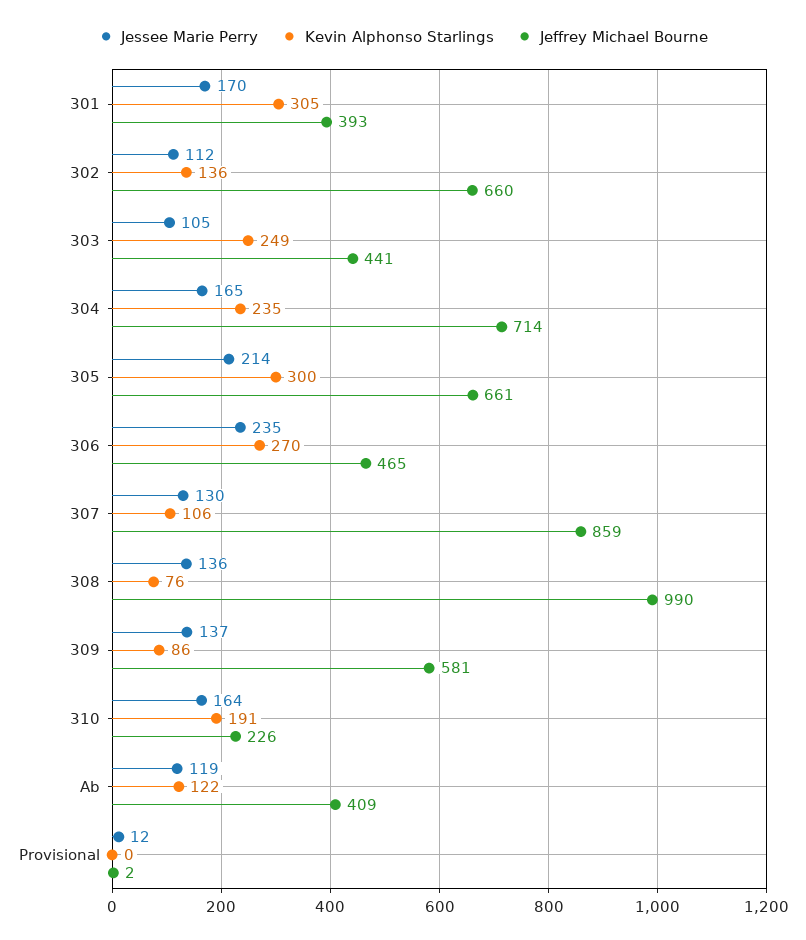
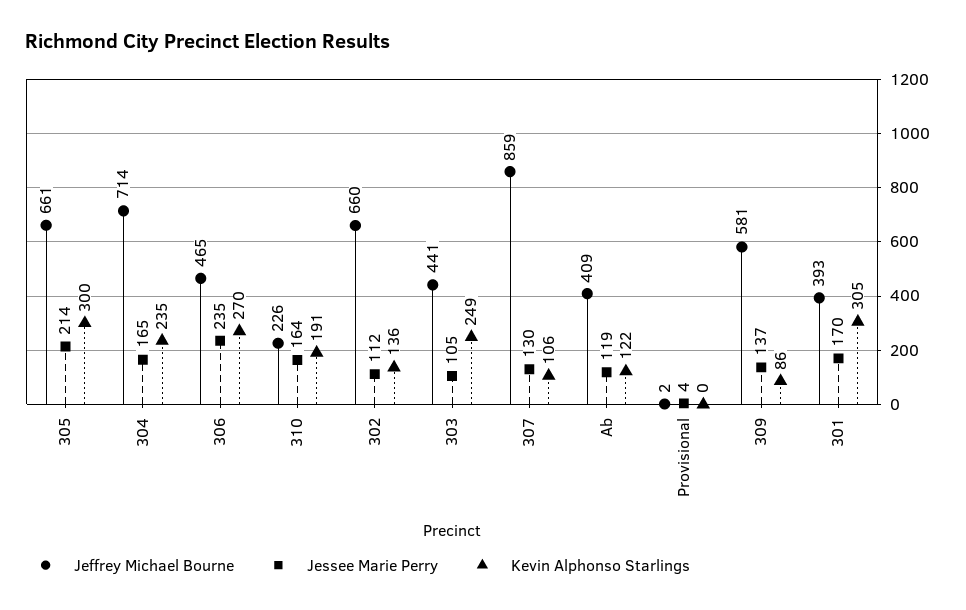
Jessee Marie Perry, 308: 136 -> none
Kevin Alphonso Starlings, 308: 76 -> none
Jeffrey Michael Bourne, 308: 990 -> none
Jessee Marie Perry, Provisional: 12 -> 4

